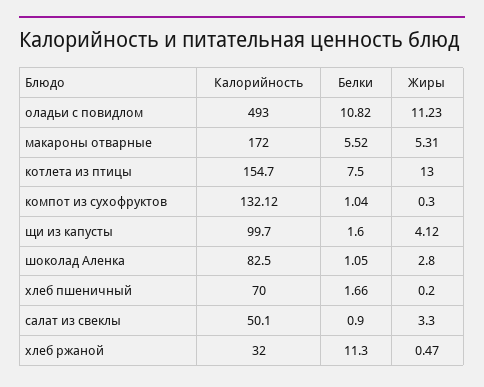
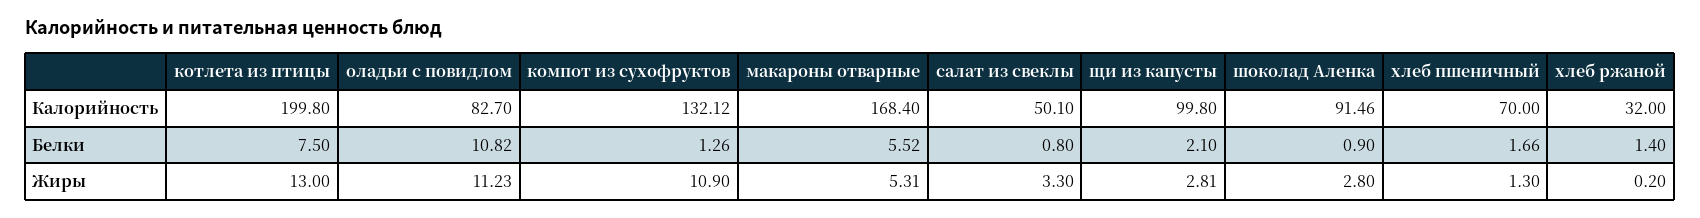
Калорийность, оладьи с повидлом: 493 -> 82.7
Калорийность, макароны отварные: 172 -> 168.4
Калорийность, котлета из птицы: 154.7 -> 199.8
Белки, компот из сухофруктов: 1.04 -> 1.26
Жиры, компот из сухофруктов: 0.3 -> 10.9
Калорийность, щи из капусты: 99.7 -> 99.8
Белки, щи из капусты: 1.6 -> 2.1
Жиры, щи из капусты: 4.12 -> 2.81
Калорийность, шоколад Аленка: 82.5 -> 91.46
Белки, шоколад Аленка: 1.05 -> 0.9
Жиры, хлеб пшеничный: 0.2 -> 1.3
Белки, салат из свеклы: 0.9 -> 0.8
Белки, хлеб ржаной: 11.3 -> 1.4
Жиры, хлеб ржаной: 0.47 -> 0.2

